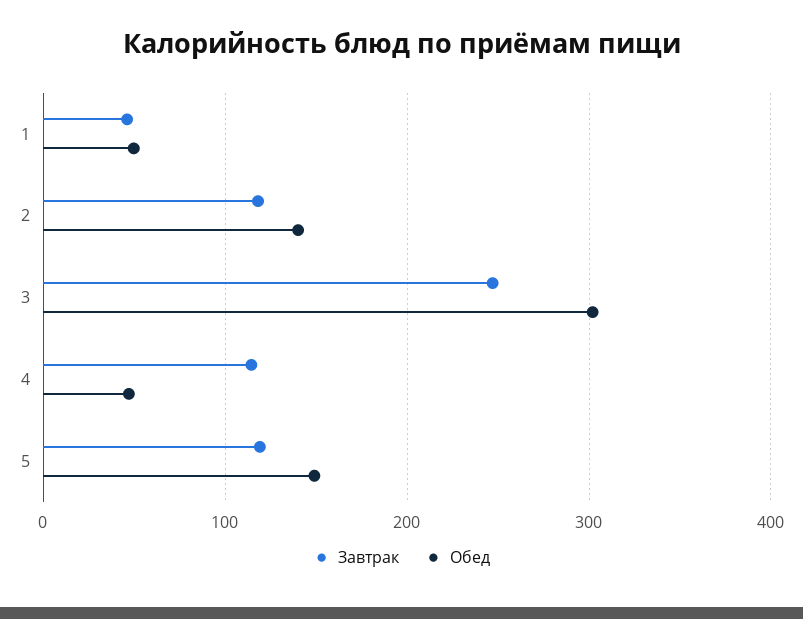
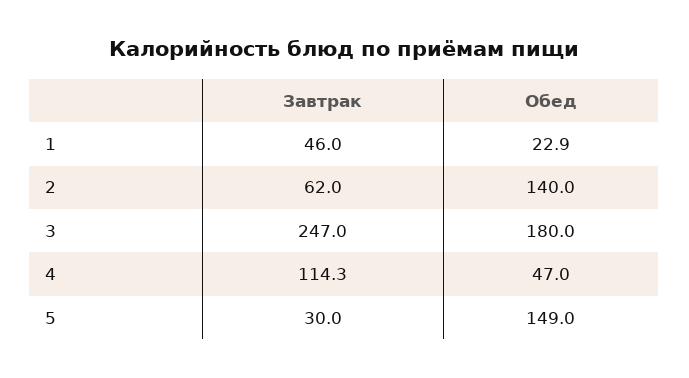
Обед, 1: 50 -> 22.9
Завтрак, 2: 120 -> 62
Обед, 3: 300 -> 180
Завтрак, 5: 120 -> 30

